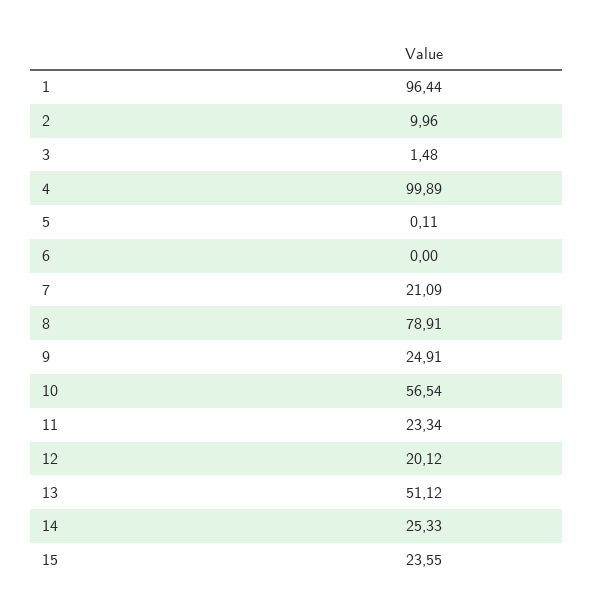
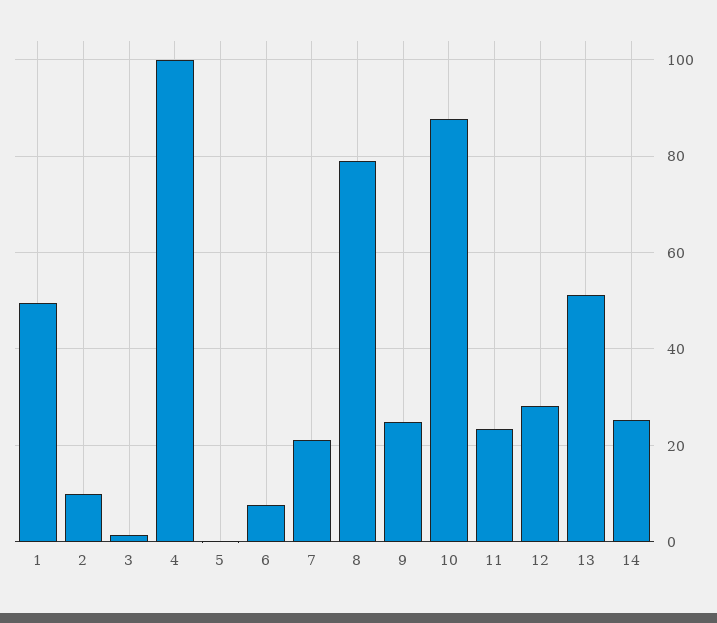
1: 96.44 -> 50
6: 0 -> 8
10: 56.54 -> 88
12: 20.12 -> 28
15: 23.55 -> none

